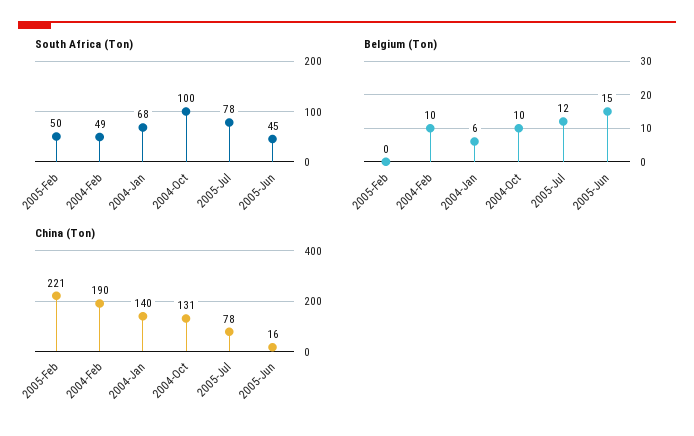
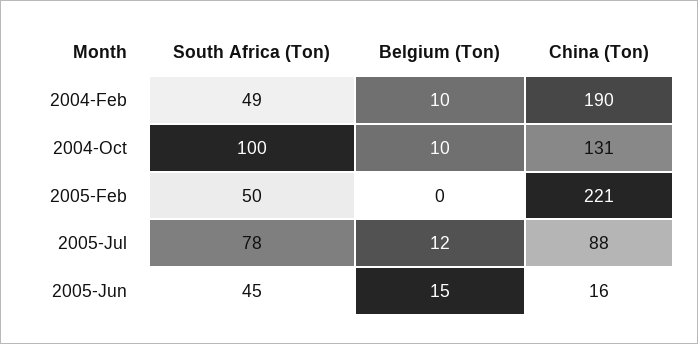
South Africa (Ton), 2004-Jan: 68 -> none
Belgium (Ton), 2004-Jan: 6 -> none
China (Ton), 2004-Jan: 140 -> none
China (Ton), 2005-Jul: 78 -> 88

